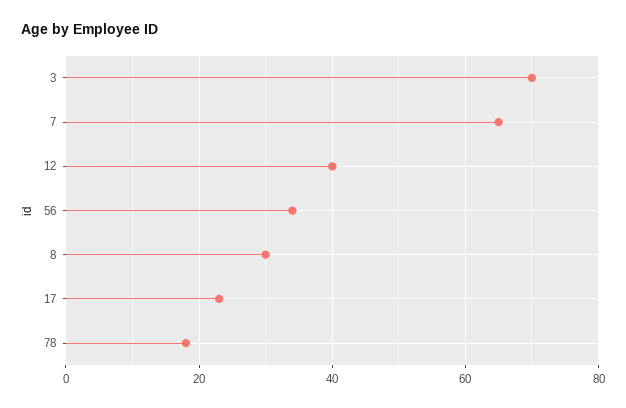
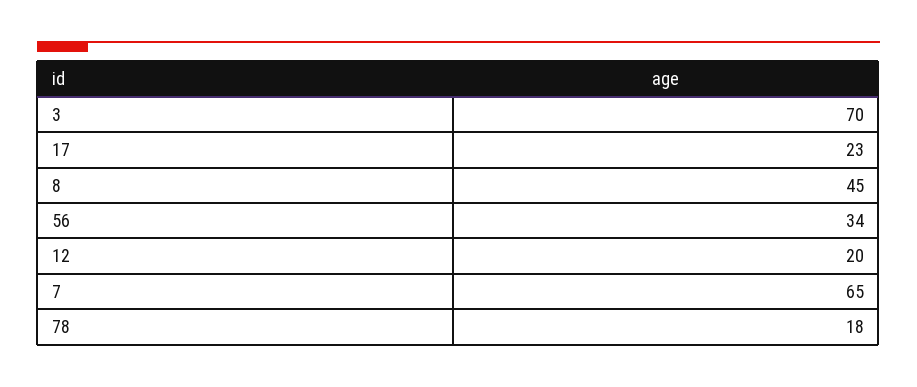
12: 40 -> 20
8: 30 -> 45

